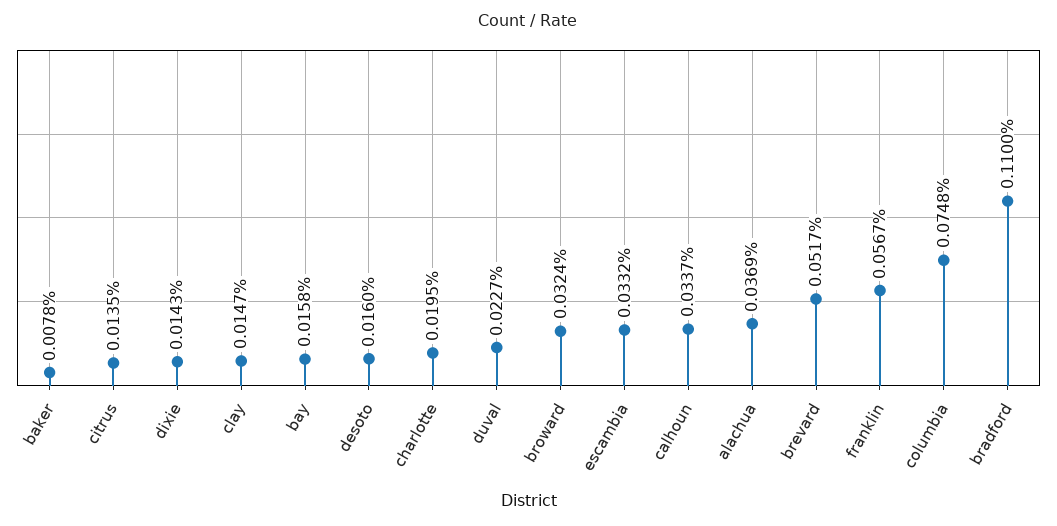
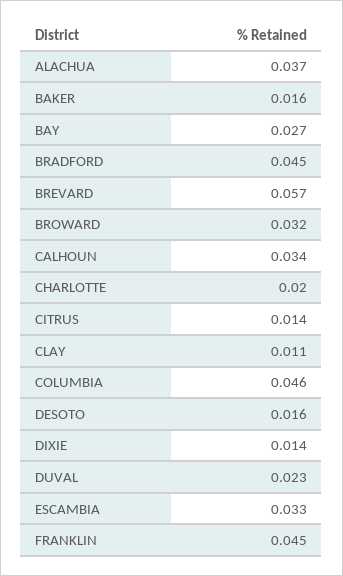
baker: 0.0078 -> 0.016
clay: 0.0147 -> 0.011
bay: 0.0158 -> 0.027
brevard: 0.0517 -> 0.057
franklin: 0.0567 -> 0.045
columbia: 0.0748 -> 0.046
bradford: 0.11 -> 0.045

